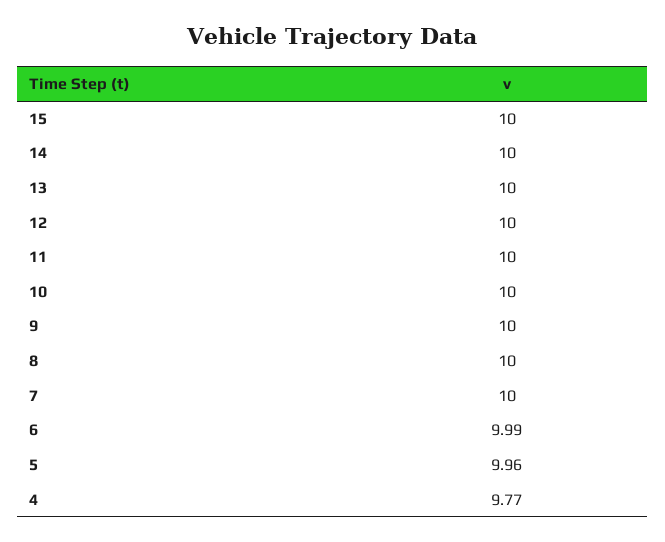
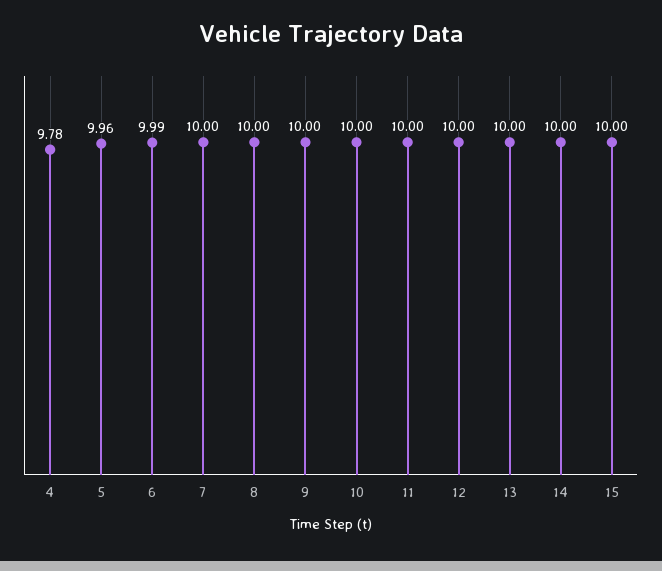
4: 9.77 -> 9.78

